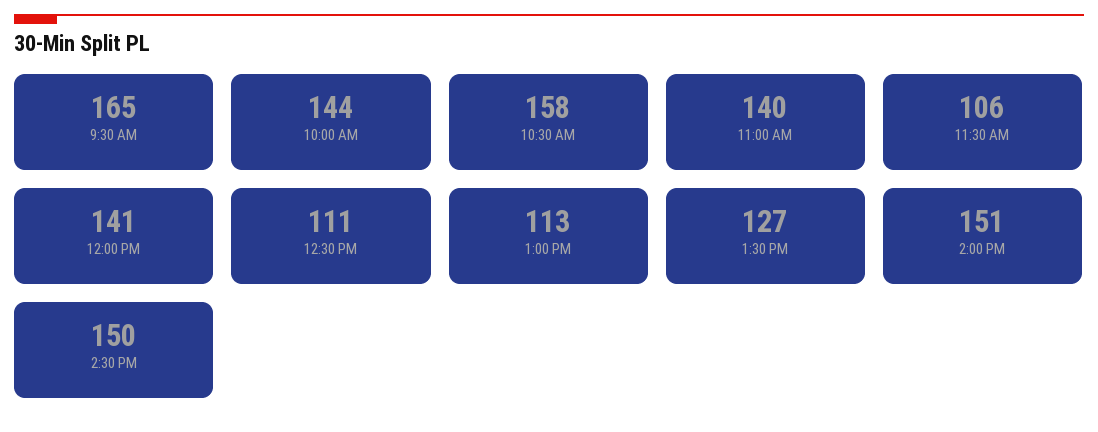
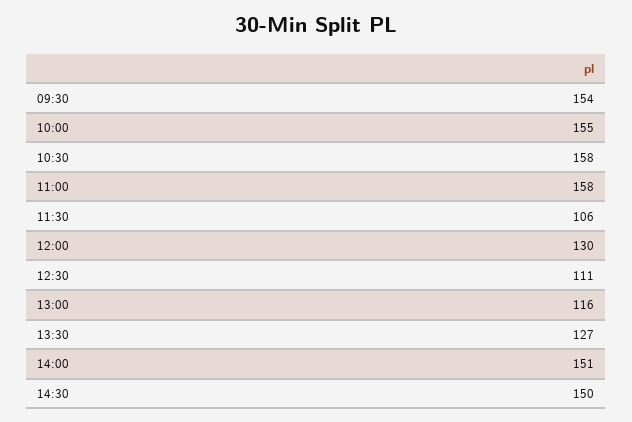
9:30 AM: 165 -> 154
10:00 AM: 144 -> 155
11:00 AM: 140 -> 158
12:00 PM: 141 -> 130
1:00 PM: 113 -> 116

